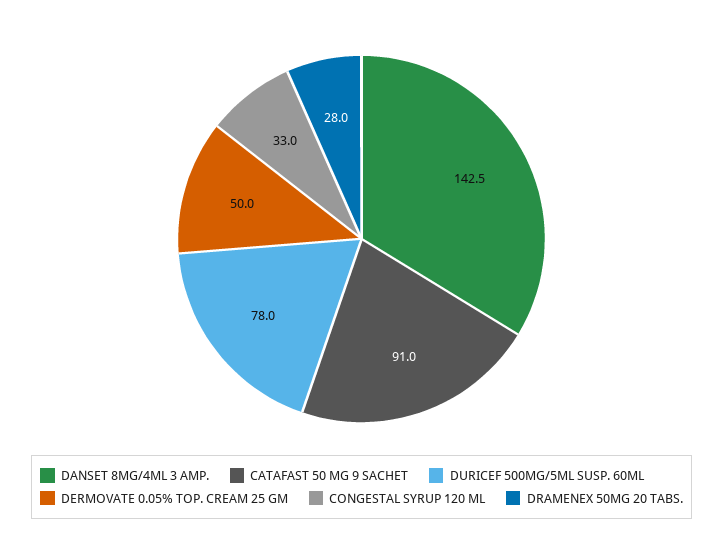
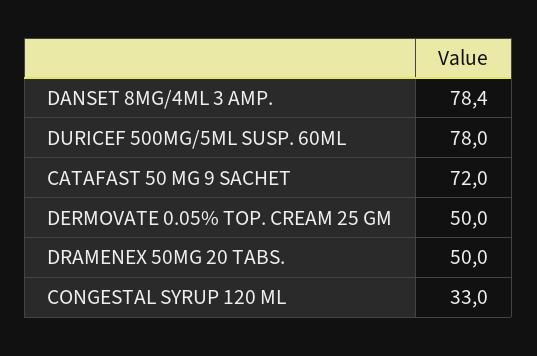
DANSET 8MG/4ML 3 AMP.: 142.5 -> 78.4
CATAFAST 50 MG 9 SACHET: 91 -> 72
DRAMENEX 50MG 20 TABS.: 28 -> 50

